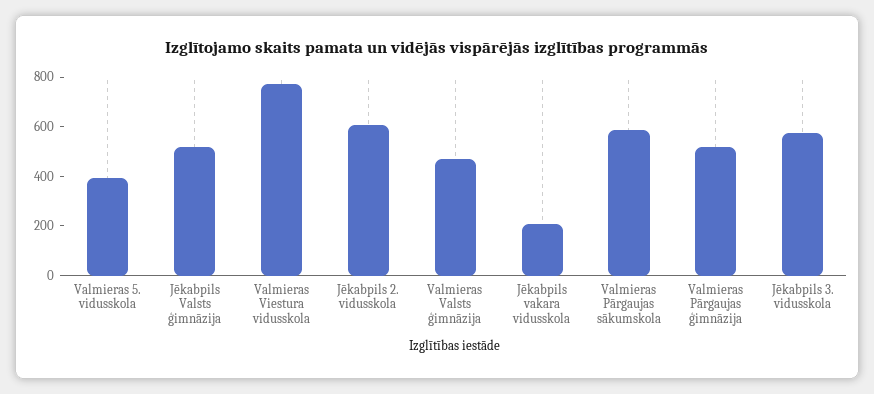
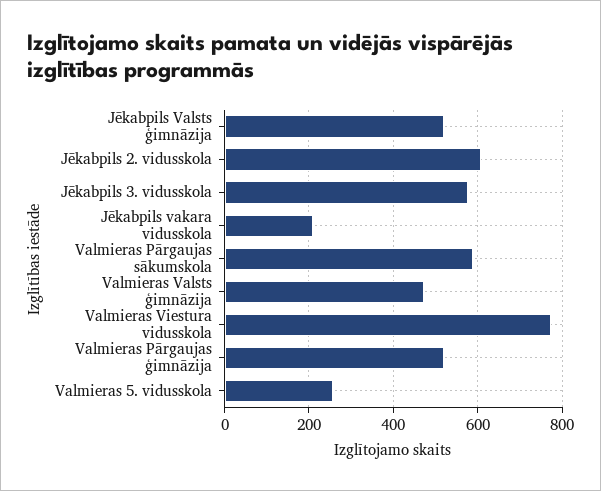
Valmieras 5. vidusskola: 400 -> 260

